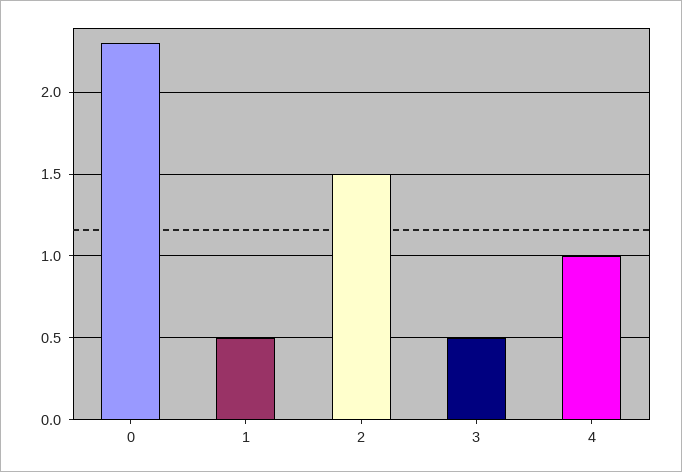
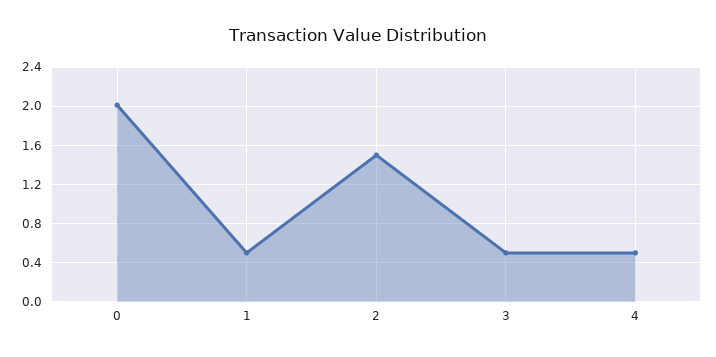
0: 2.3 -> 2
4: 1 -> 0.5

